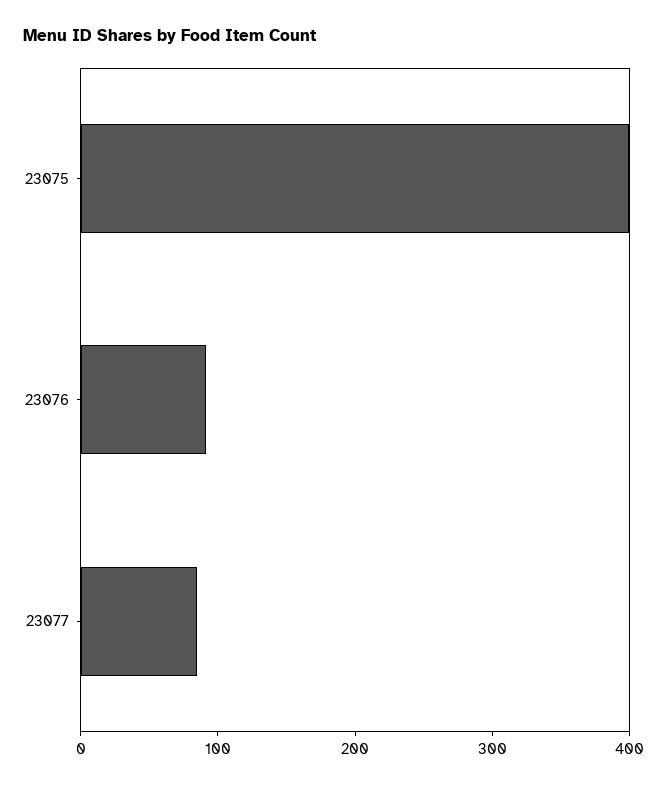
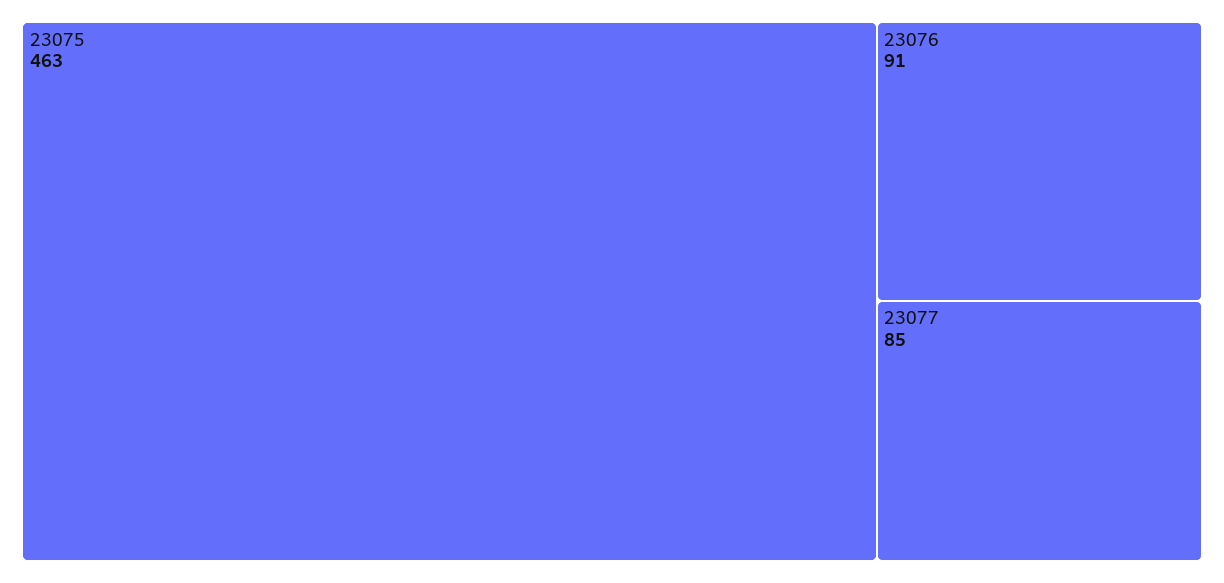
23075: 400 -> 463

